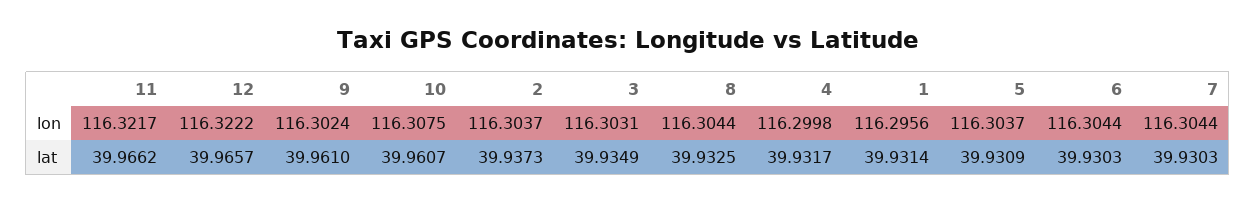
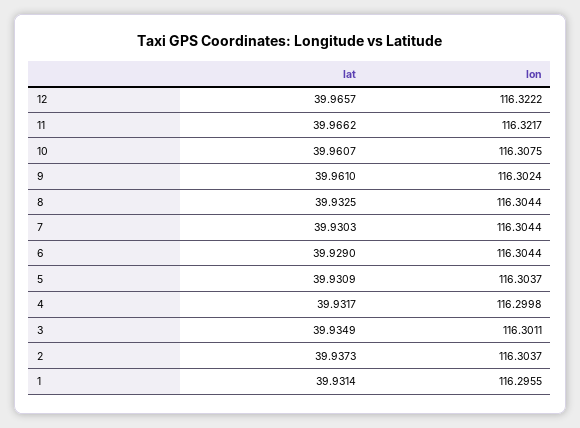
3, lon: 116.3031 -> 116.3011
1, lon: 116.2956 -> 116.2955
6, lat: 39.9303 -> 39.929

